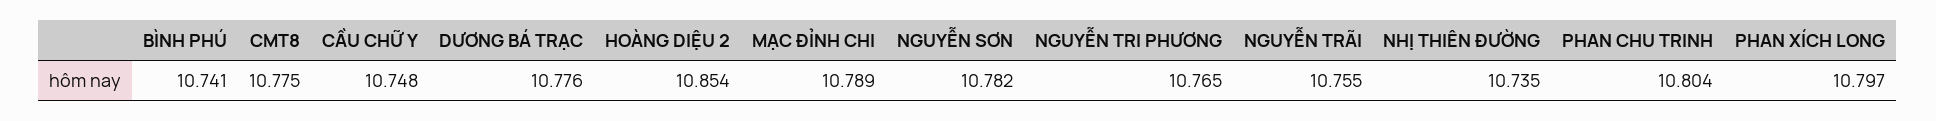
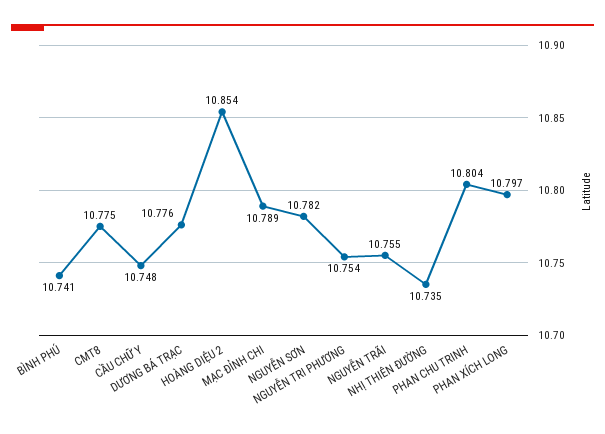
NGUYỄN TRI PHƯƠNG: 10.765 -> 10.754

